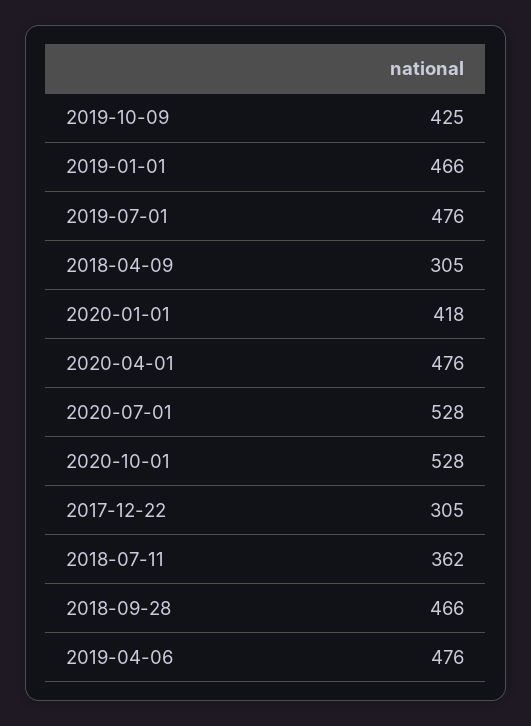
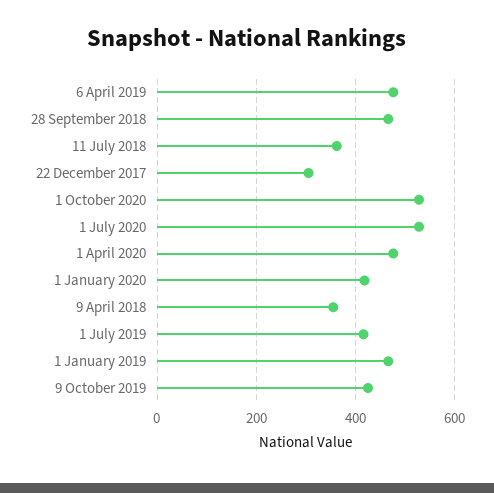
2019-07-01: 476 -> 420
2018-04-09: 305 -> 360

